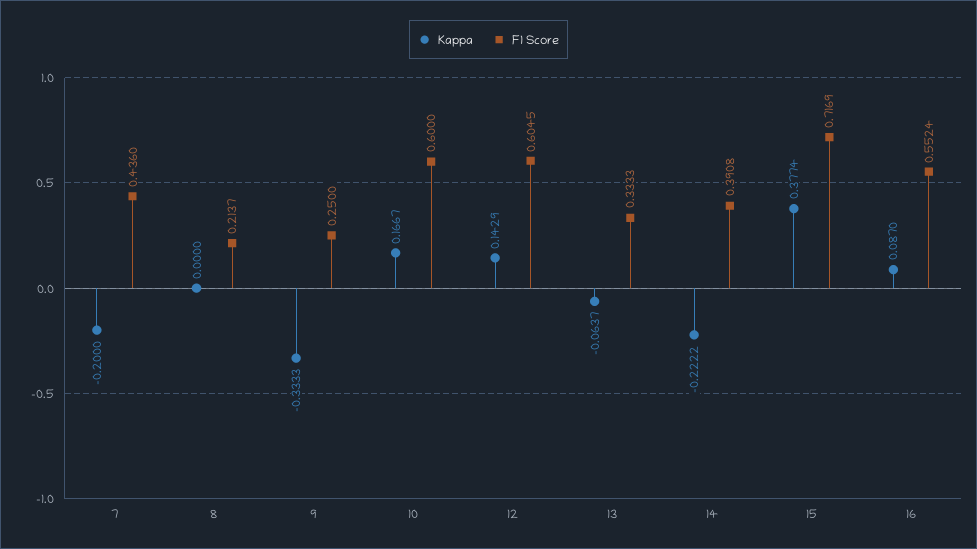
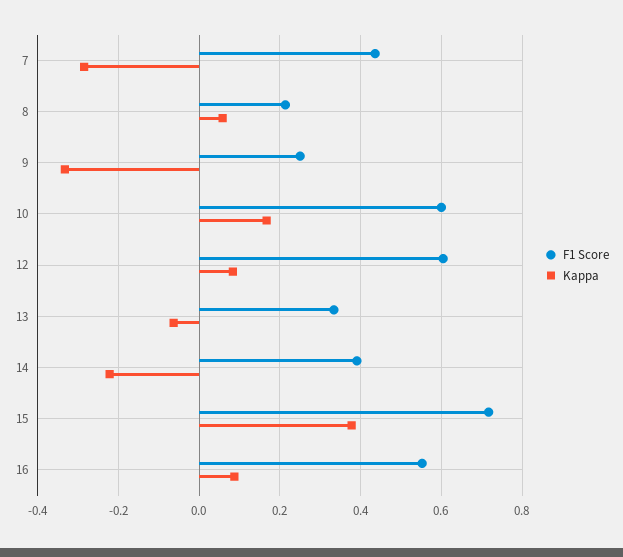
Kappa, 7: -0.2 -> -0.28
Kappa, 8: 0 -> 0.06
Kappa, 12: 0.1429 -> 0.08

